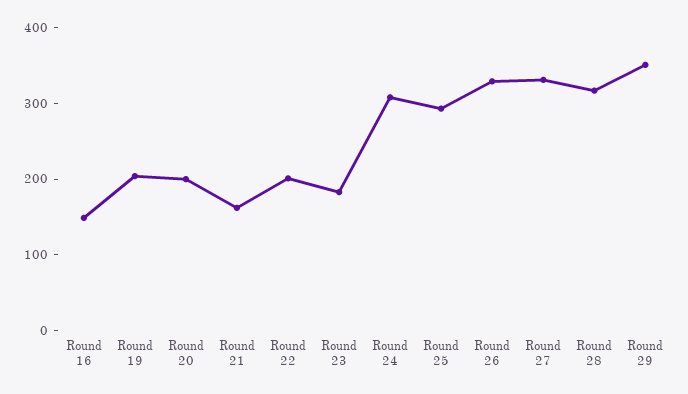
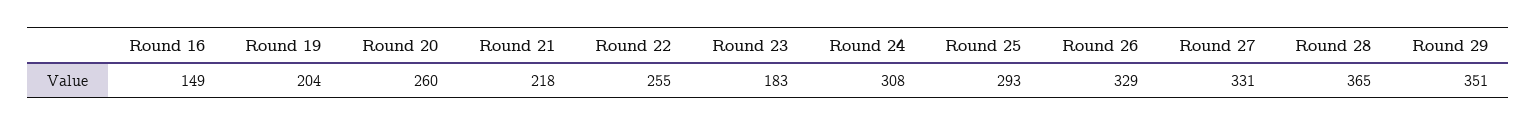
Round 20: 200 -> 260
Round 21: 160 -> 218
Round 22: 200 -> 255
Round 28: 320 -> 365

